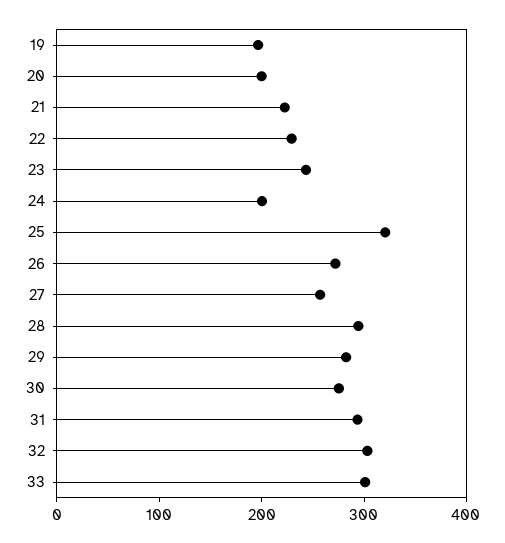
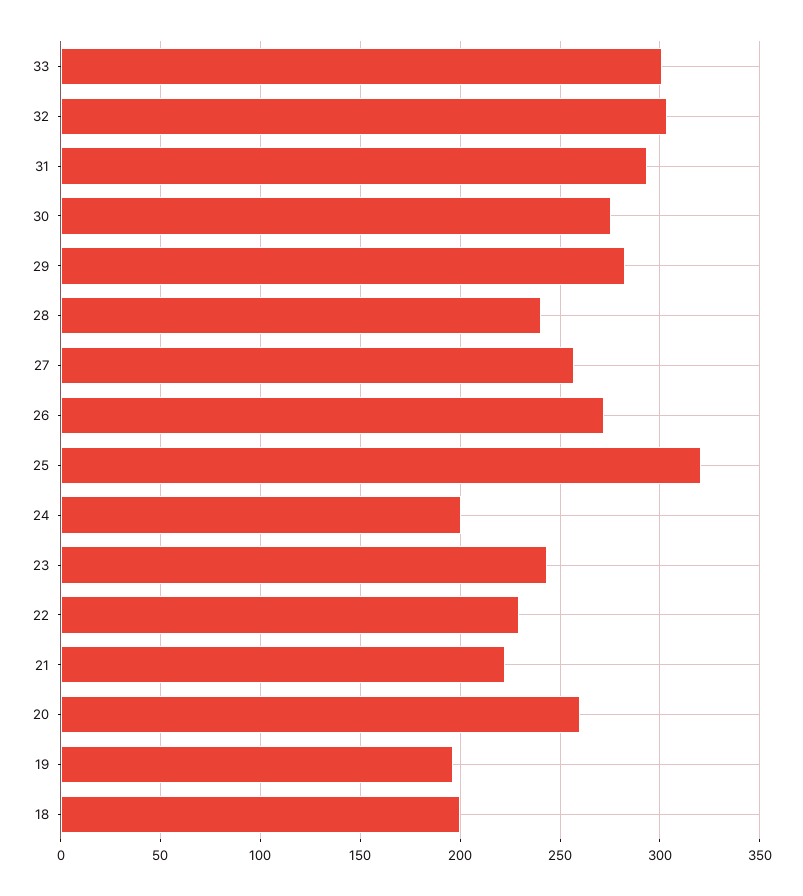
20: 200 -> 260
28: 300 -> 240
18: none -> 200

